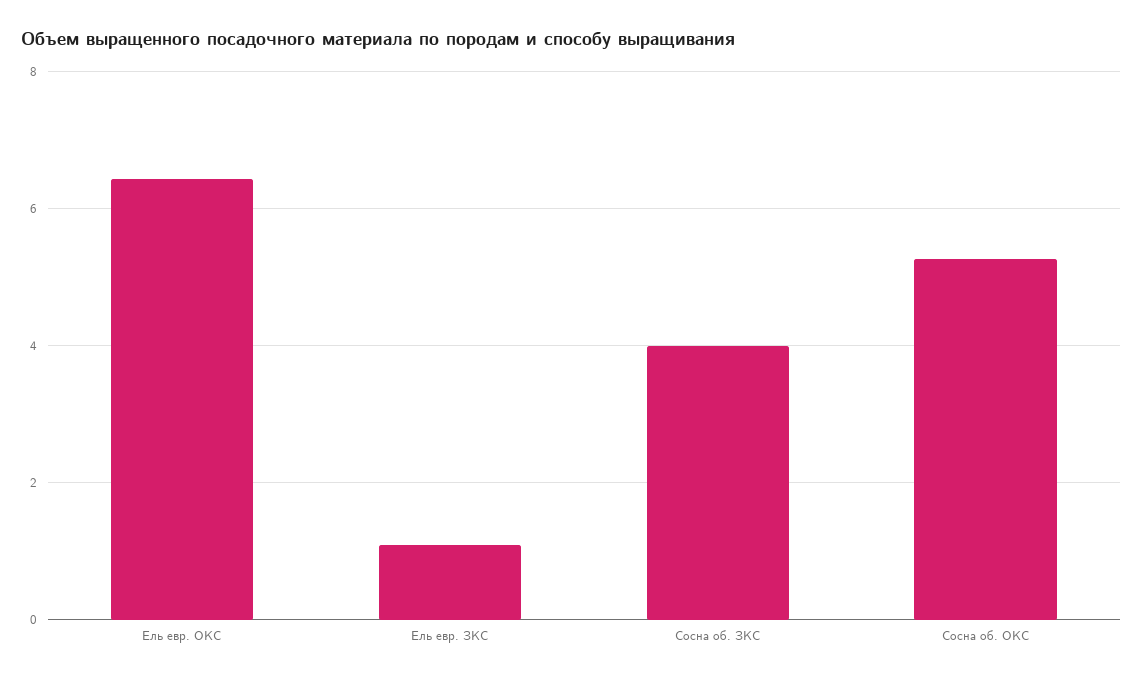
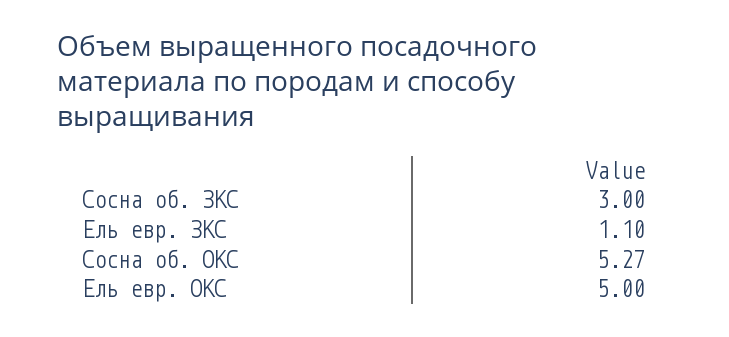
Ель евр. ОКС: 6.4 -> 5
Сосна об. ЗКС: 4 -> 3

